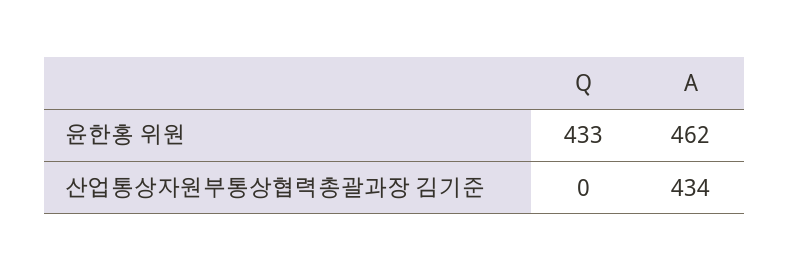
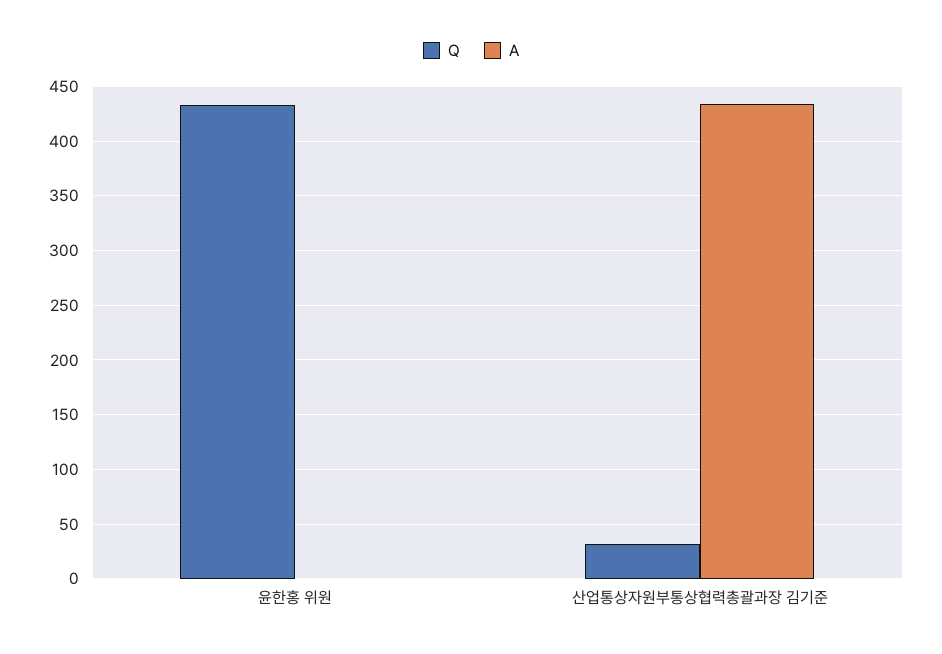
A, 윤한홍 위원: 462 -> 0
Q, 산업통상자원부통상협력총괄과장 김기준: 0 -> 30

